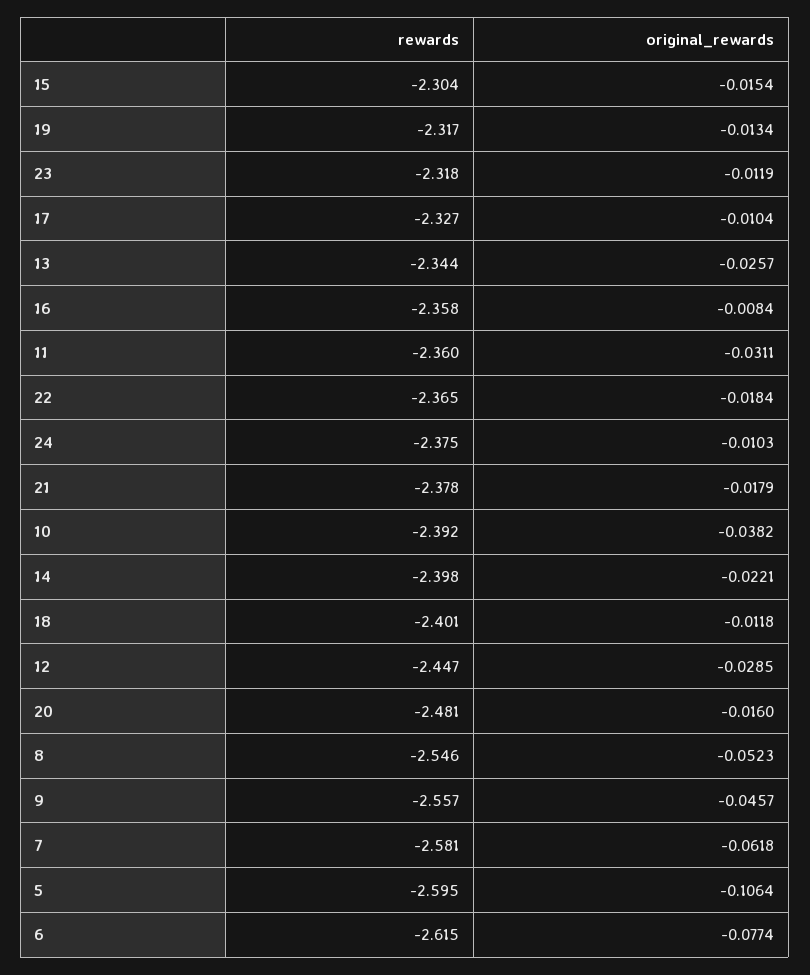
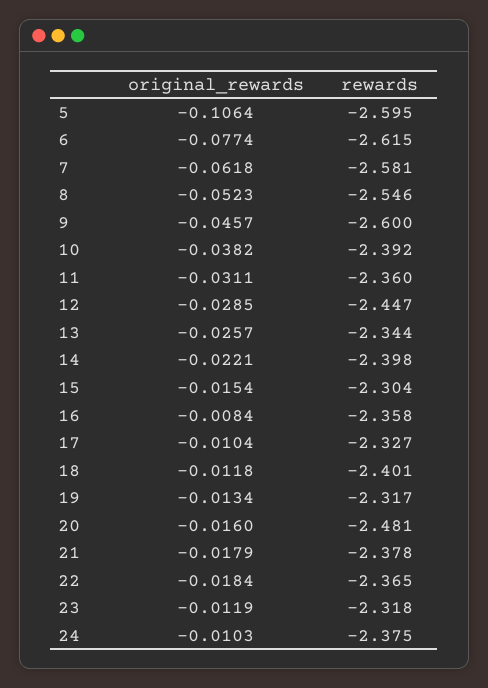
rewards, 9: -2.557 -> -2.6

